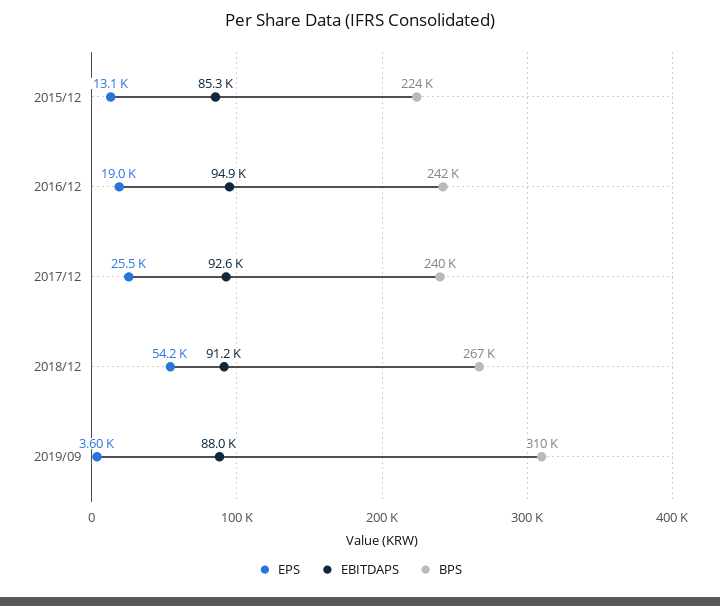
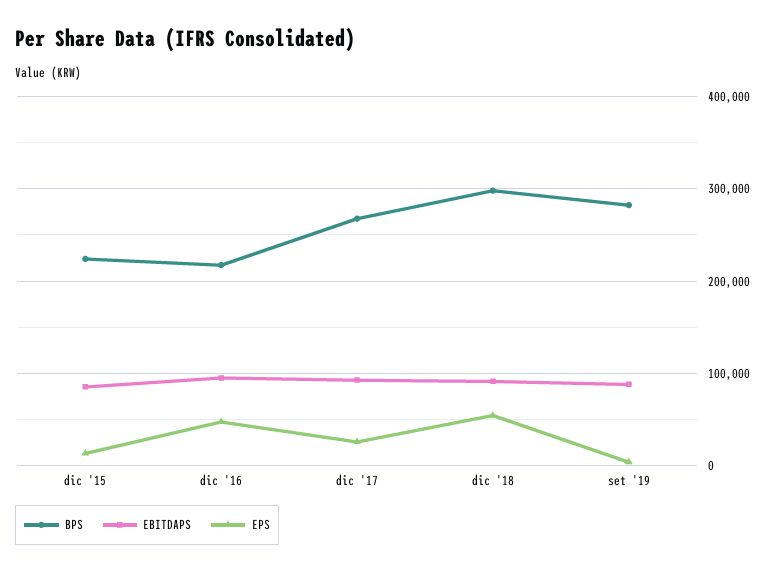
EPS, 2016/12: 19000 -> 50000
BPS, 2016/12: 242000 -> 220000
BPS, 2017/12: 240000 -> 270000
BPS, 2018/12: 267000 -> 300000
BPS, 2019/09: 310000 -> 280000

